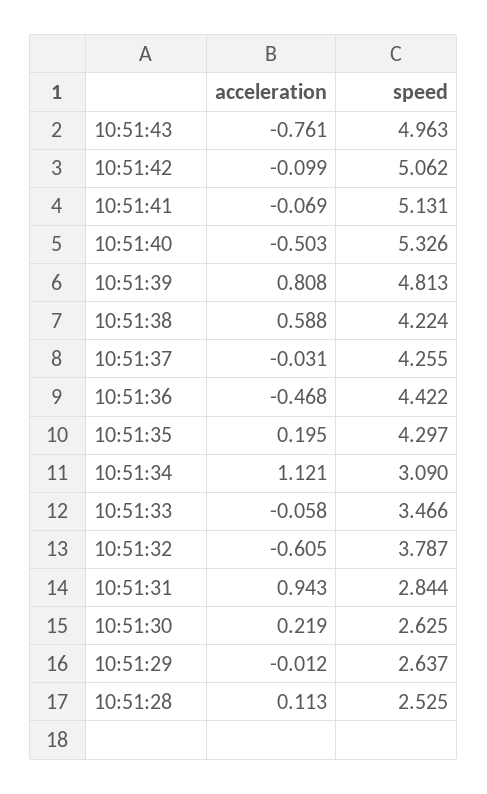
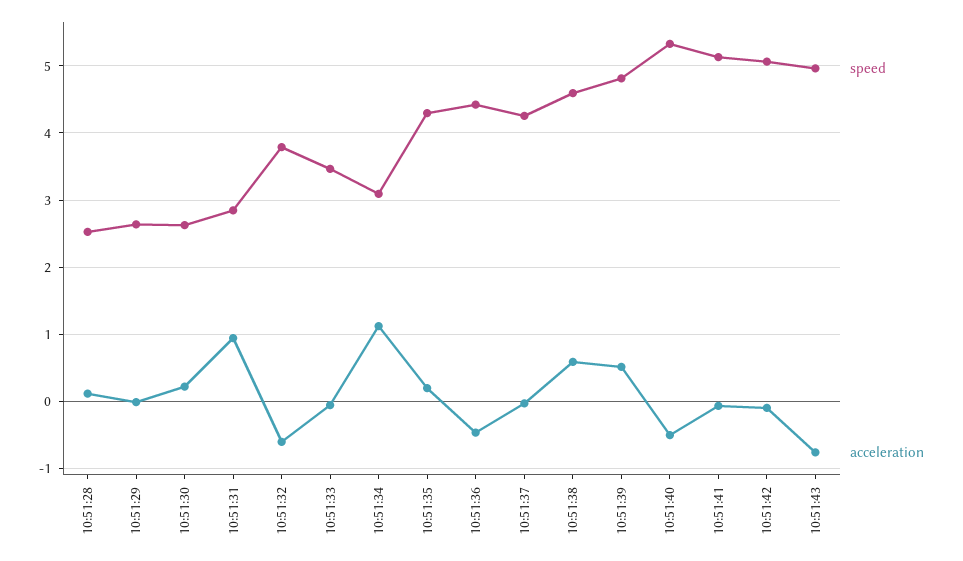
acceleration, 10:51:39: 0.808 -> 0.5
speed, 10:51:38: 4.224 -> 4.6

